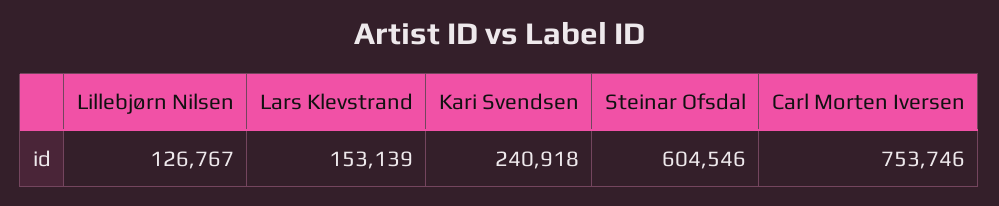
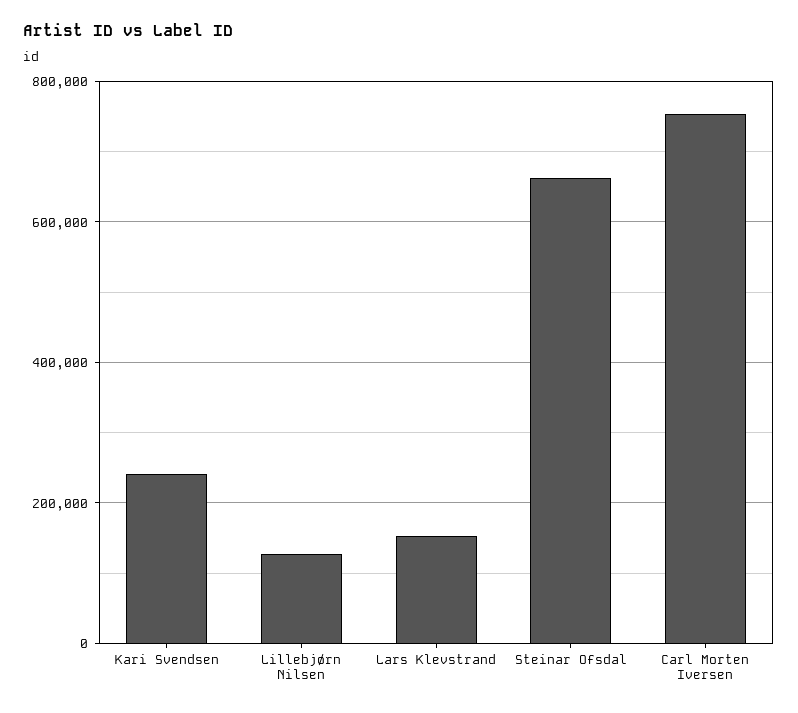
Steinar Ofsdal: 604546 -> 660000

